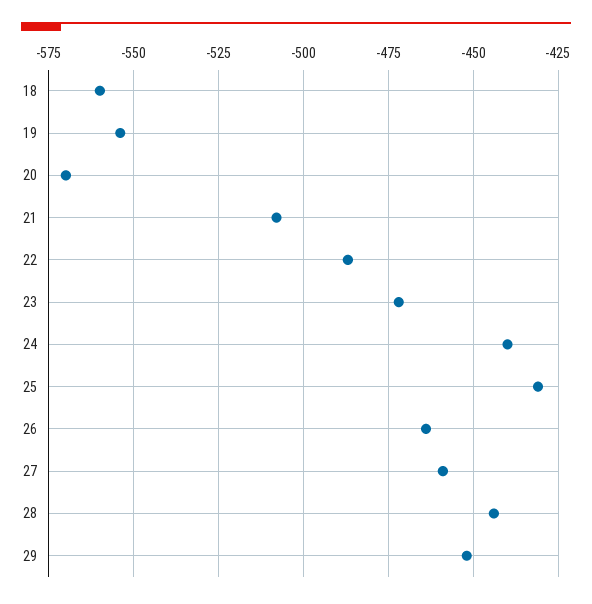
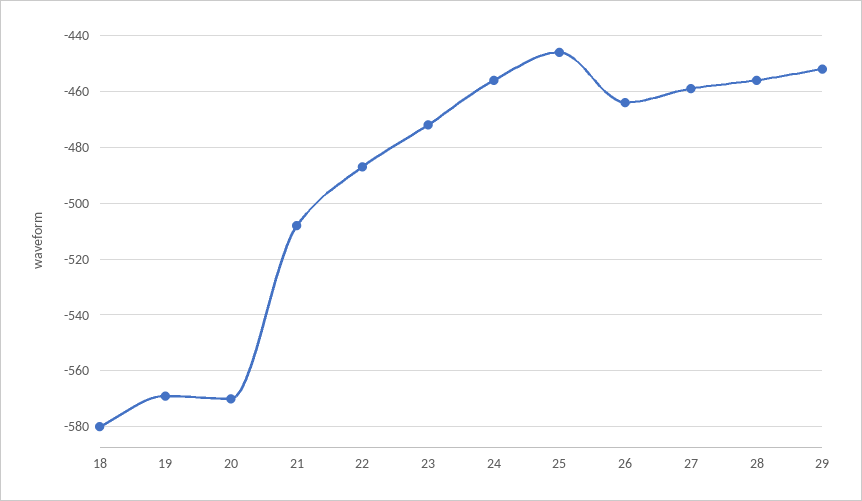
18: -560 -> -580
19: -555 -> -570
24: -440 -> -455
25: -430 -> -445
28: -445 -> -455

